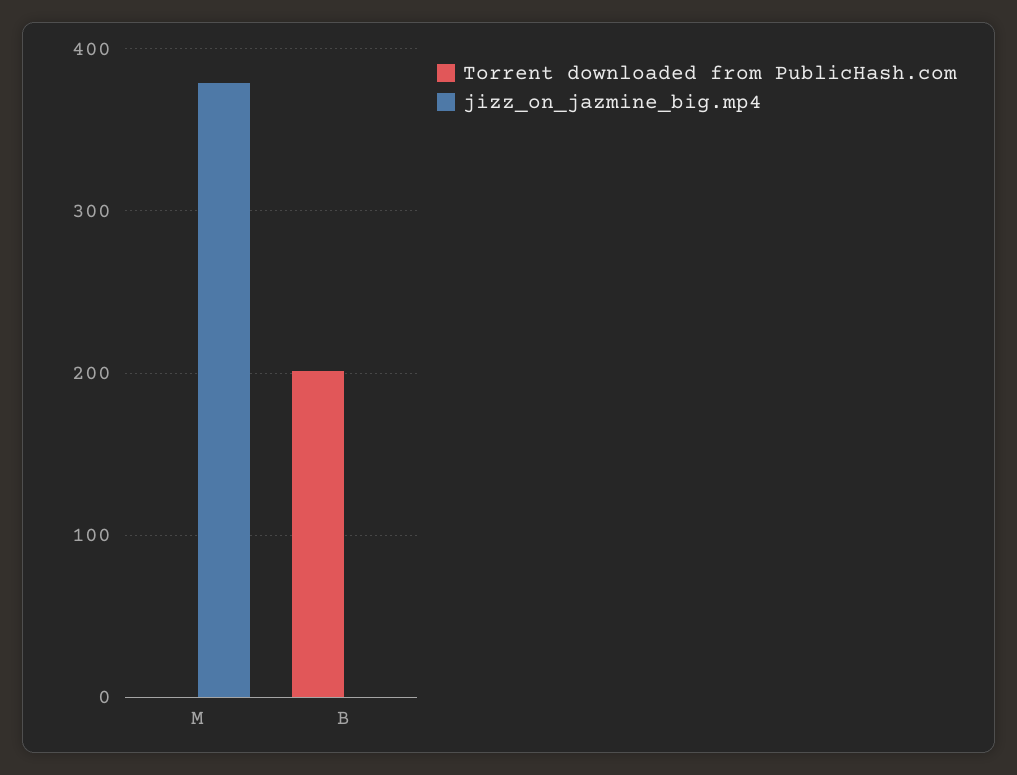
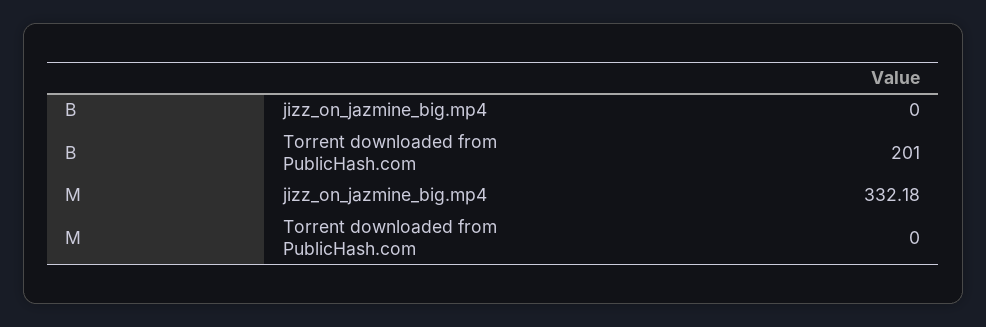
jizz_on_jazmine_big.mp4, M: 380 -> 332.18

